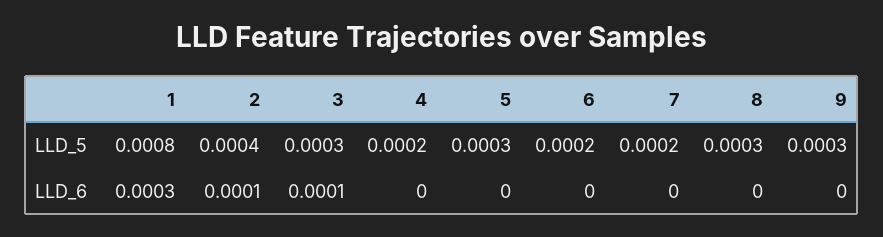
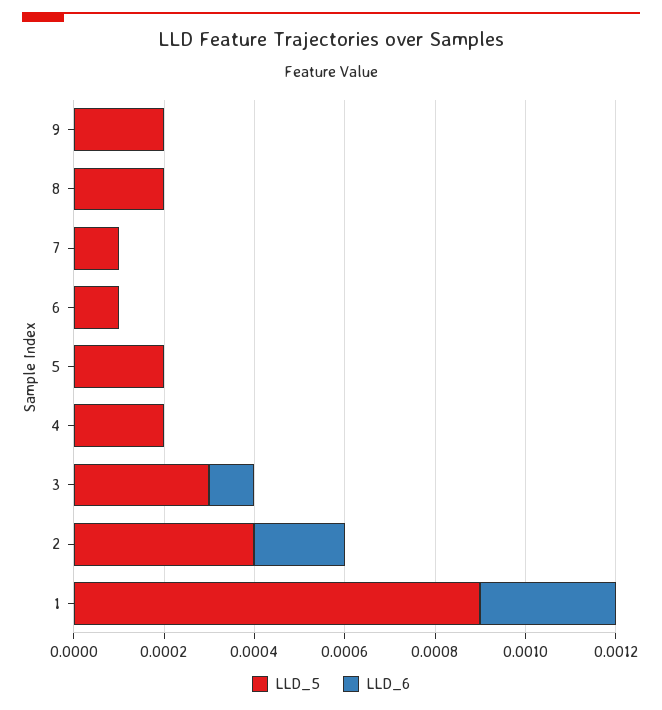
LLD_5, 1: 0.0008 -> 0.0009
LLD_5, 5: 0.0003 -> 0.0002
LLD_5, 6: 0.0002 -> 0.0001
LLD_5, 7: 0.0002 -> 0.0001
LLD_5, 8: 0.0003 -> 0.0002
LLD_5, 9: 0.0003 -> 0.0002
LLD_6, 2: 0.0001 -> 0.0002

